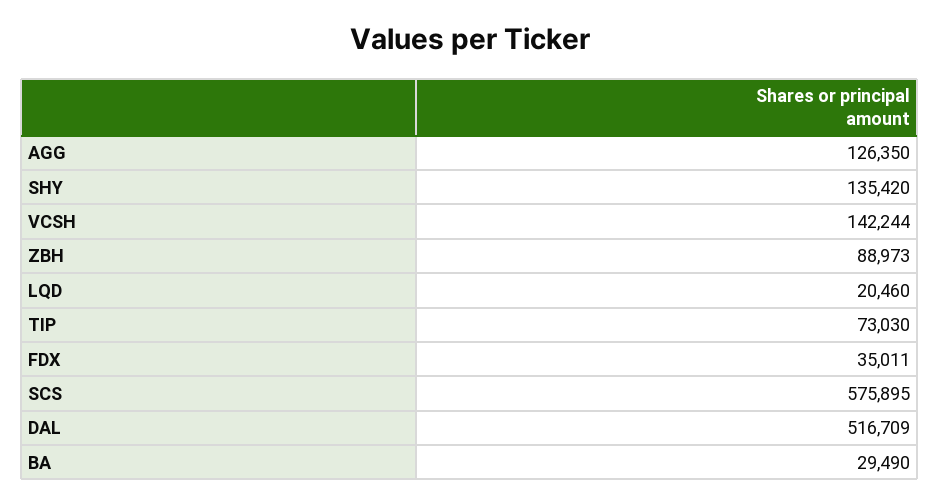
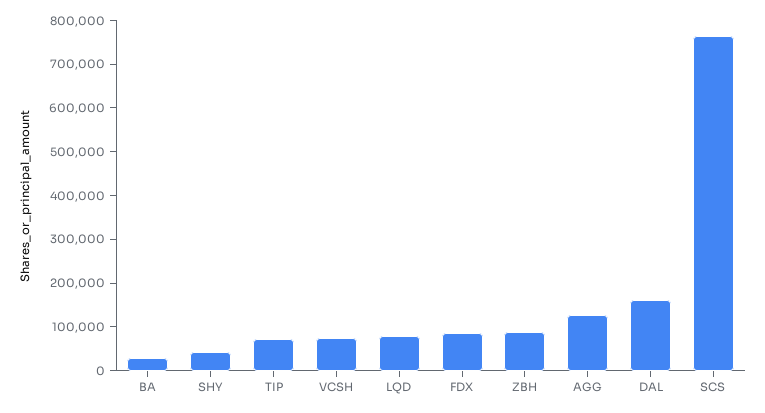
SHY: 135420 -> 40000
VCSH: 142244 -> 80000
LQD: 20460 -> 80000
FDX: 35011 -> 80000
SCS: 575895 -> 760000
DAL: 516709 -> 160000

